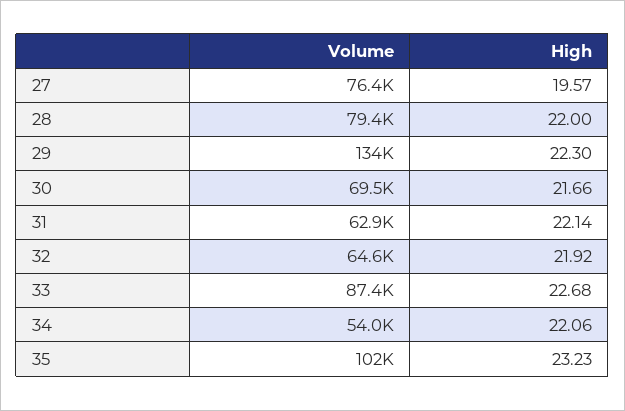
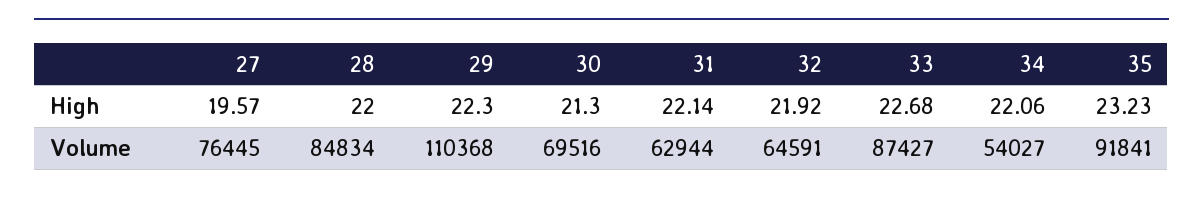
Volume, 28: 79400 -> 84834
Volume, 29: 134000 -> 110368
High, 30: 21.66 -> 21.3
Volume, 35: 102000 -> 91841

